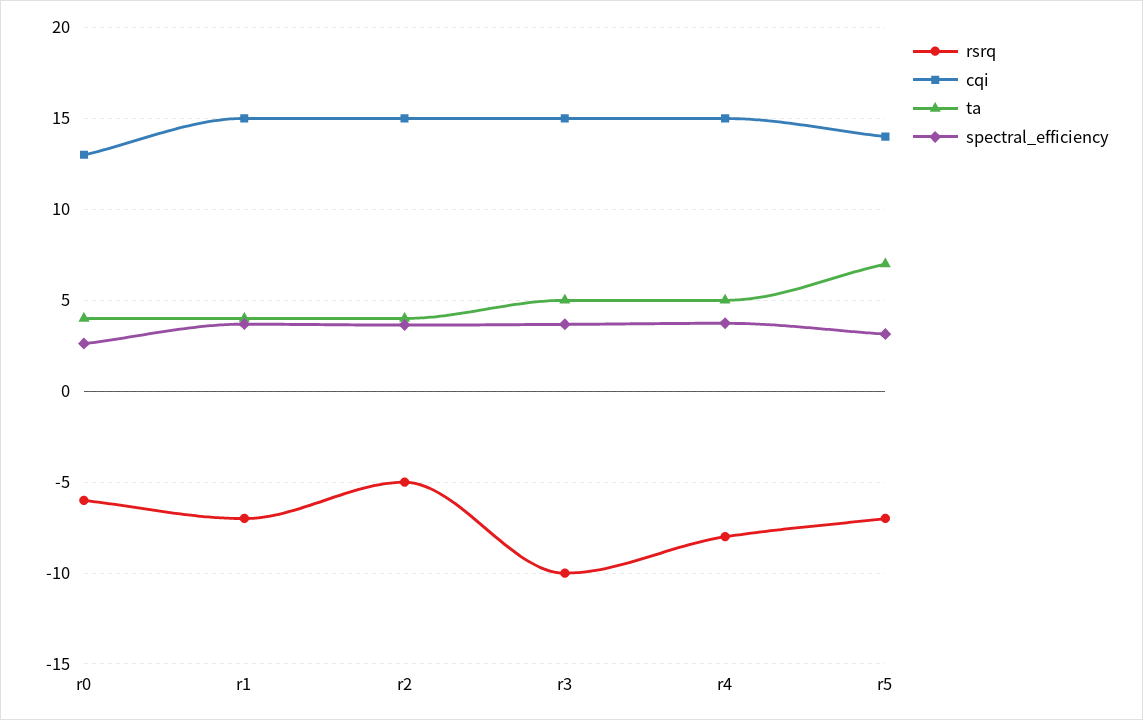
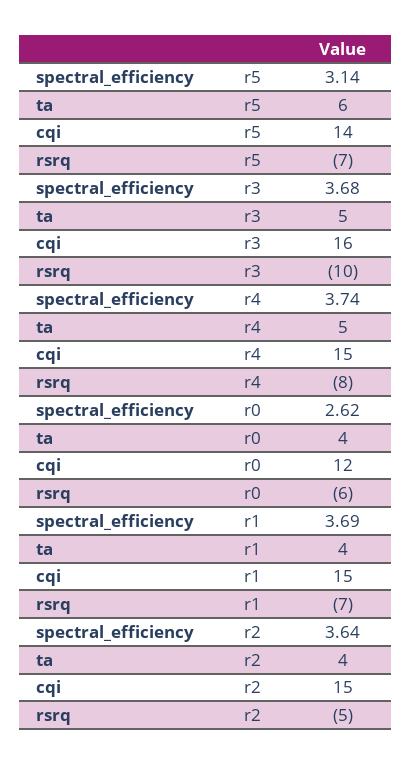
cqi, r0: 13 -> 12
cqi, r3: 15 -> 16
ta, r5: 7 -> 6

